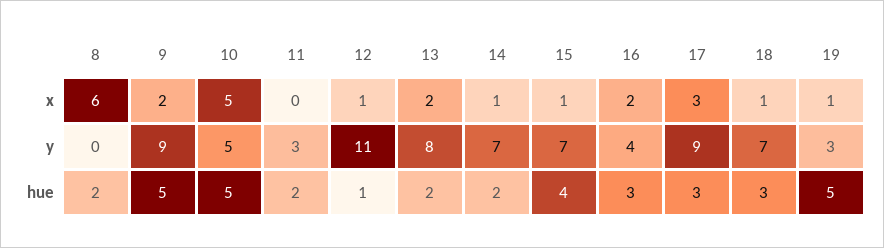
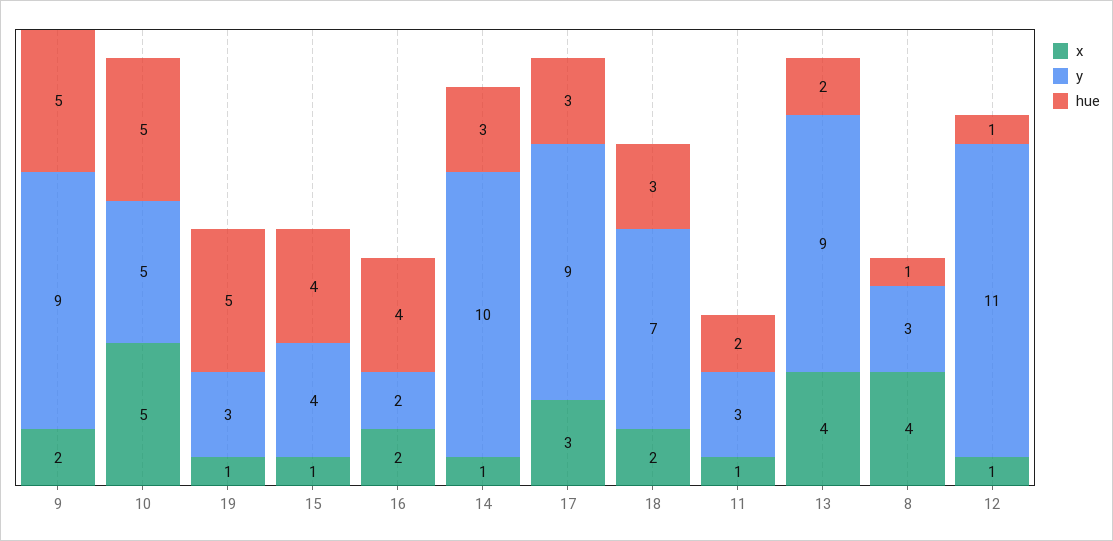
x, 8: 6 -> 4
x, 11: 0 -> 1
x, 13: 2 -> 4
x, 18: 1 -> 2
y, 8: 0 -> 3
y, 13: 8 -> 9
y, 14: 7 -> 10
y, 15: 7 -> 4
y, 16: 4 -> 2
hue, 8: 2 -> 1
hue, 14: 2 -> 3
hue, 16: 3 -> 4

